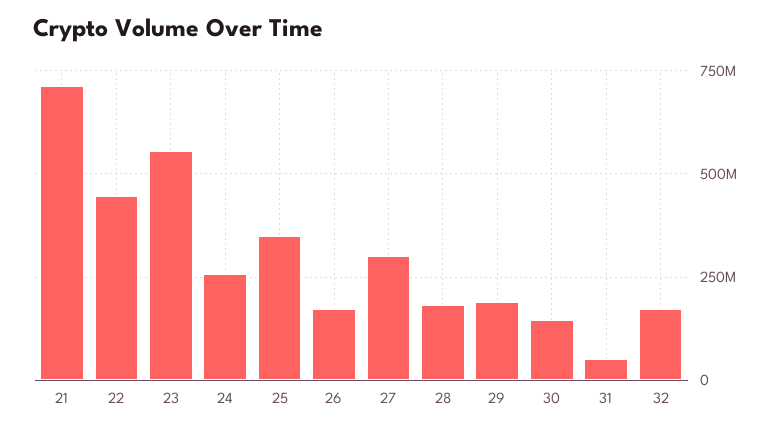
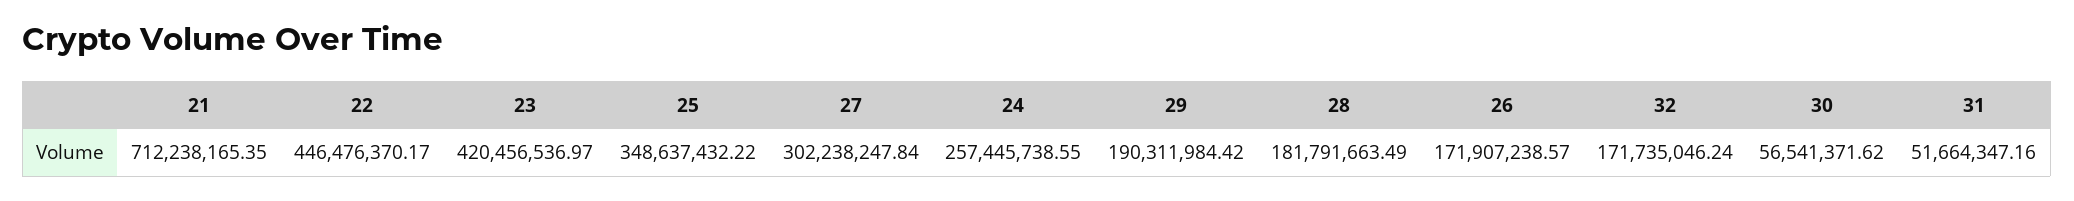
23: 550000000 -> 420456536.97
30: 150000000 -> 56541371.62

